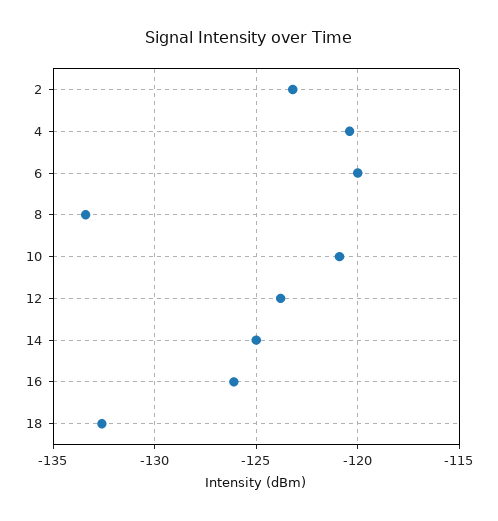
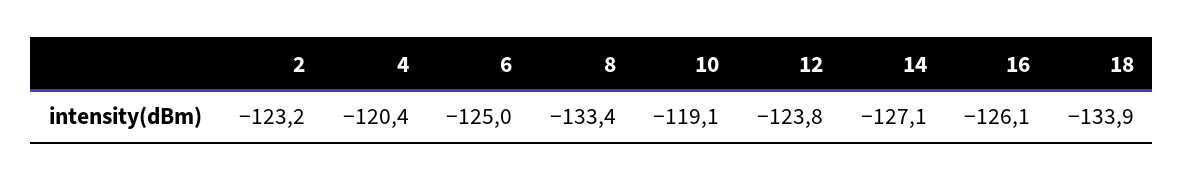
6: -120 -> -125
10: -121 -> -119.1
14: -125 -> -127.1
18: -132.5 -> -133.9

